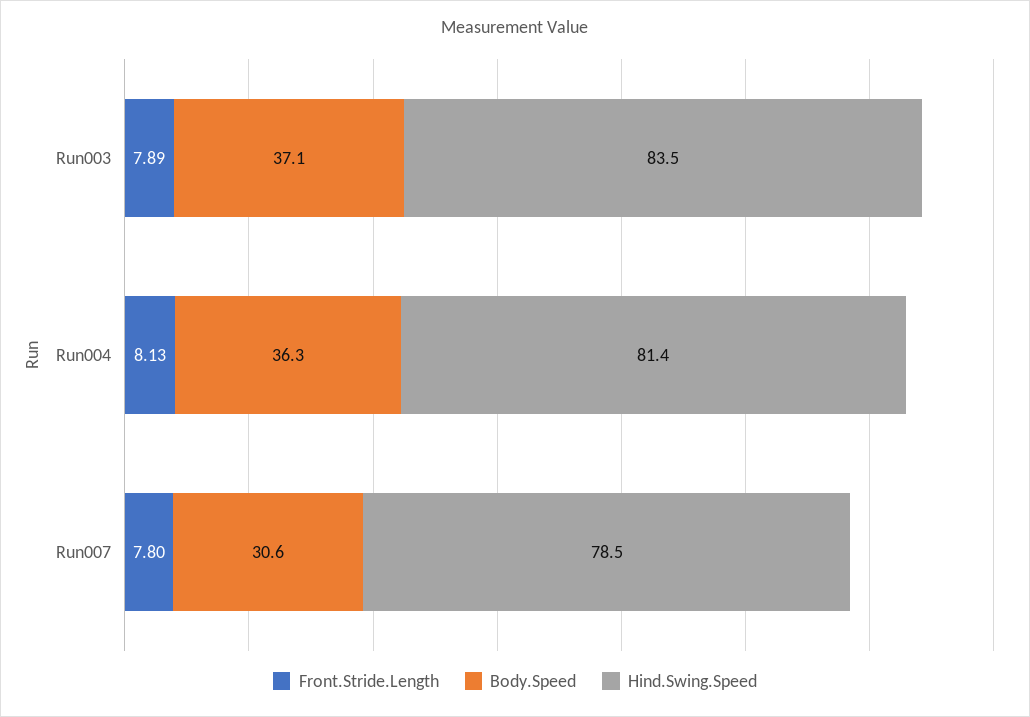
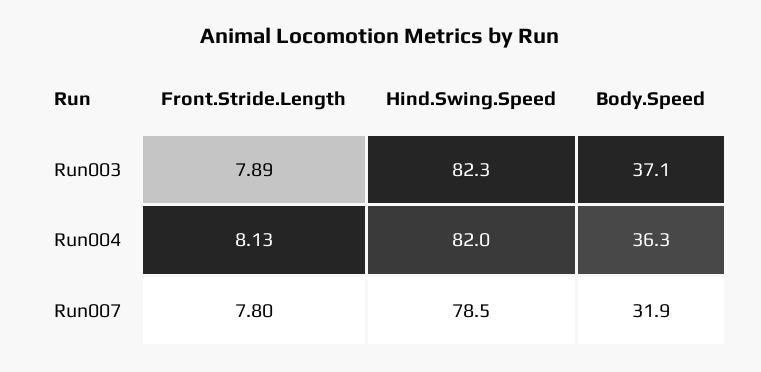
Hind.Swing.Speed, Run003: 83.5 -> 82.3
Hind.Swing.Speed, Run004: 81.4 -> 82
Body.Speed, Run007: 30.6 -> 31.9

